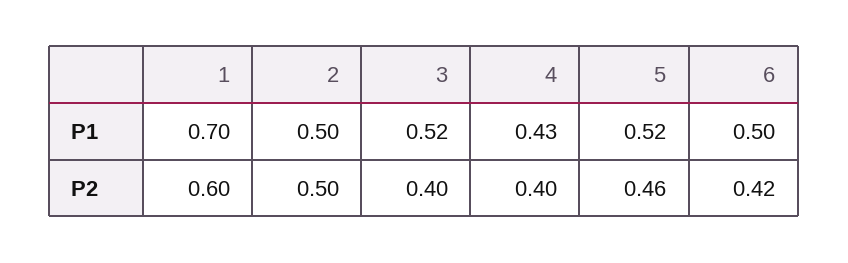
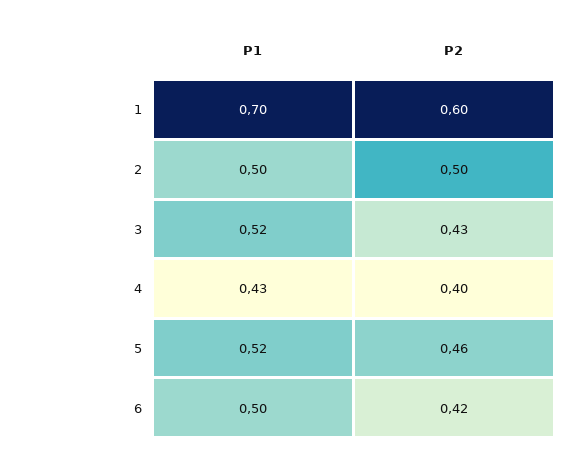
3, P2: 0.4 -> 0.43

